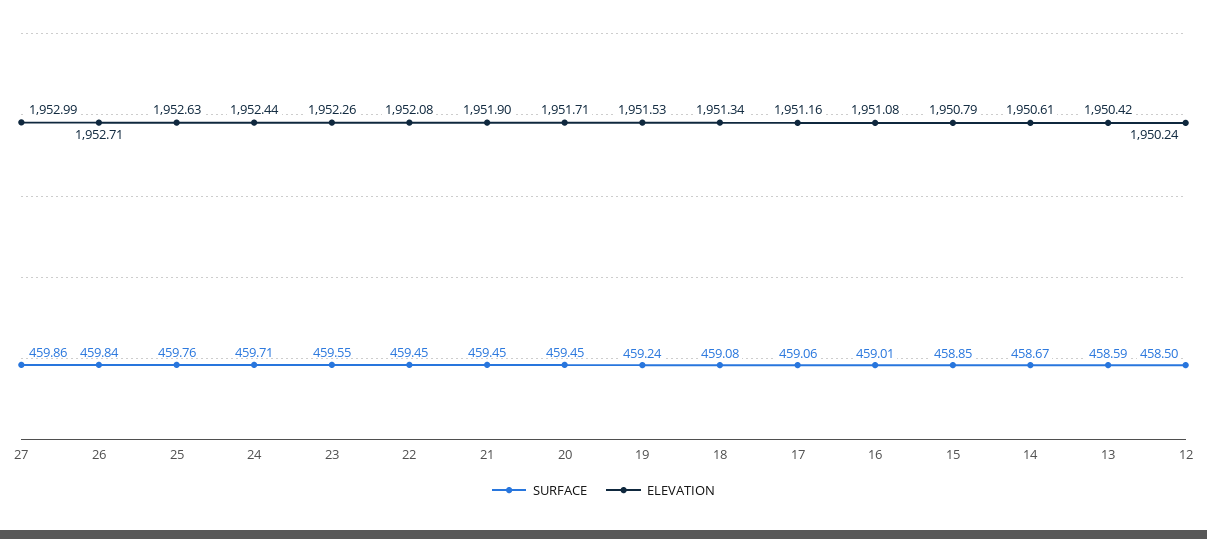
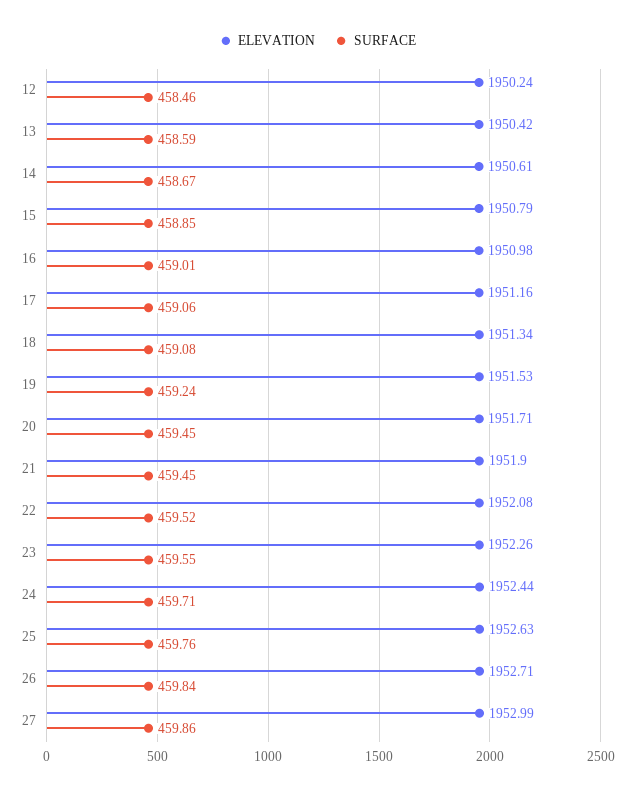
SURFACE, 22: 459.45 -> 459.52
ELEVATION, 16: 1951.08 -> 1950.98
SURFACE, 12: 458.5 -> 458.46

